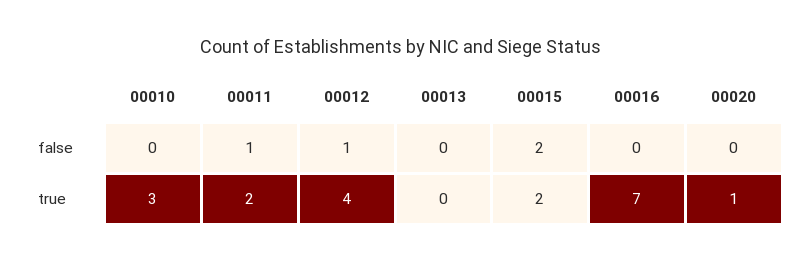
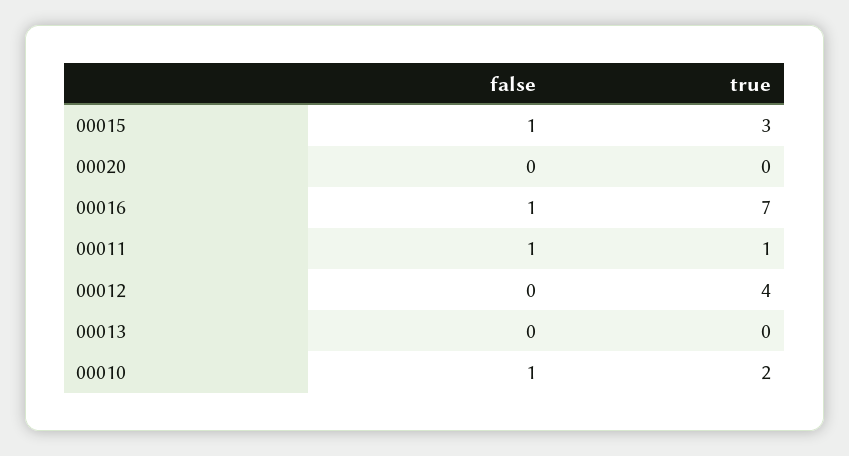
00010, false: 0 -> 1
00012, false: 1 -> 0
00015, false: 2 -> 1
00016, false: 0 -> 1
00010, true: 3 -> 2
00011, true: 2 -> 1
00015, true: 2 -> 3
00020, true: 1 -> 0

